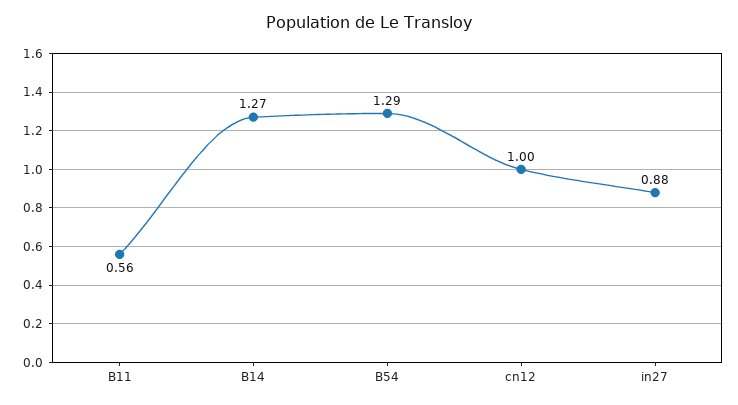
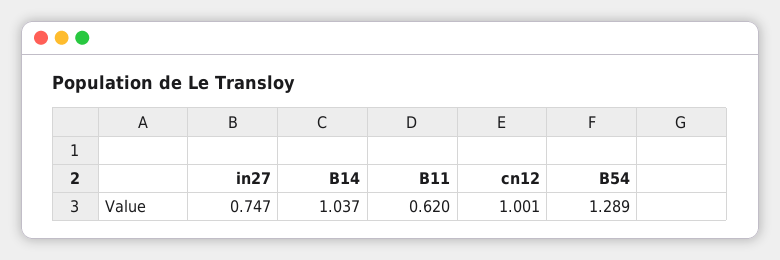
B11: 0.56 -> 0.62
B14: 1.27 -> 1.037
in27: 0.88 -> 0.747

